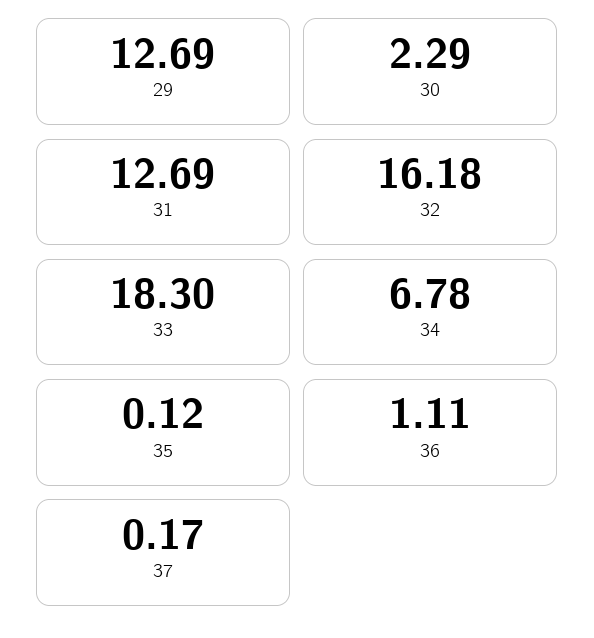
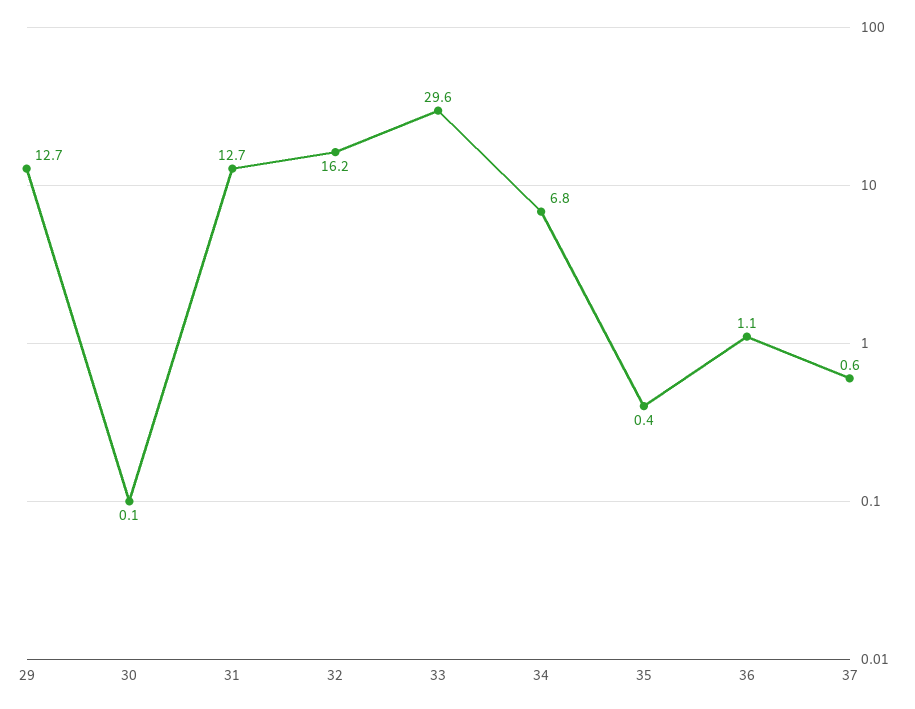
30: 2.29 -> 0.1
33: 18.3 -> 29.6
35: 0.12 -> 0.4
37: 0.17 -> 0.6

